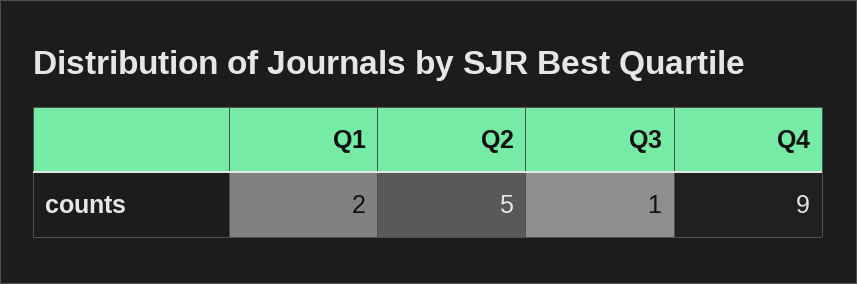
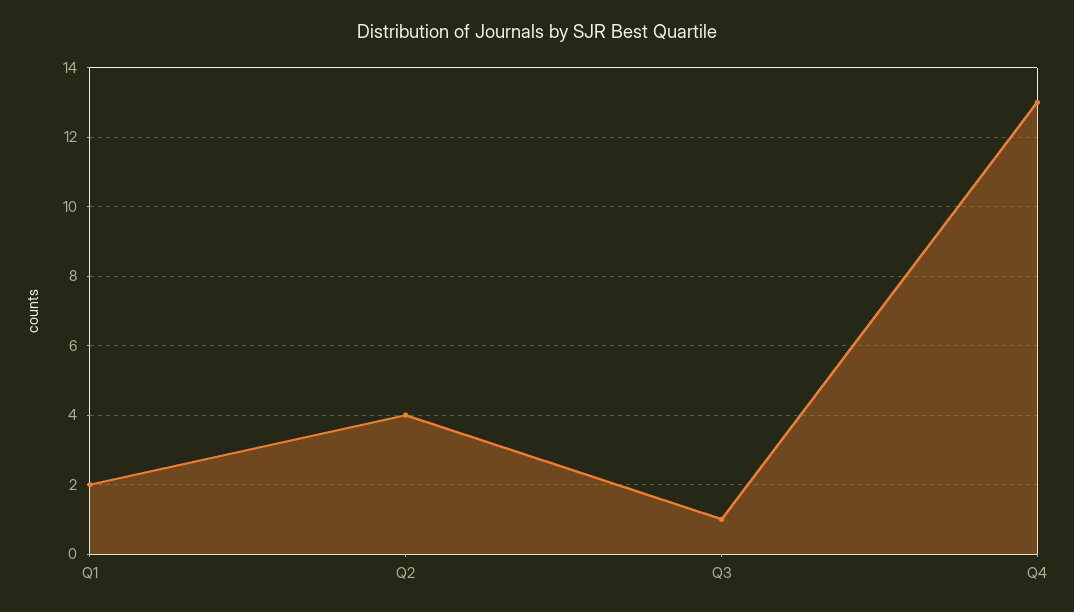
Q2: 5 -> 4
Q4: 9 -> 13

